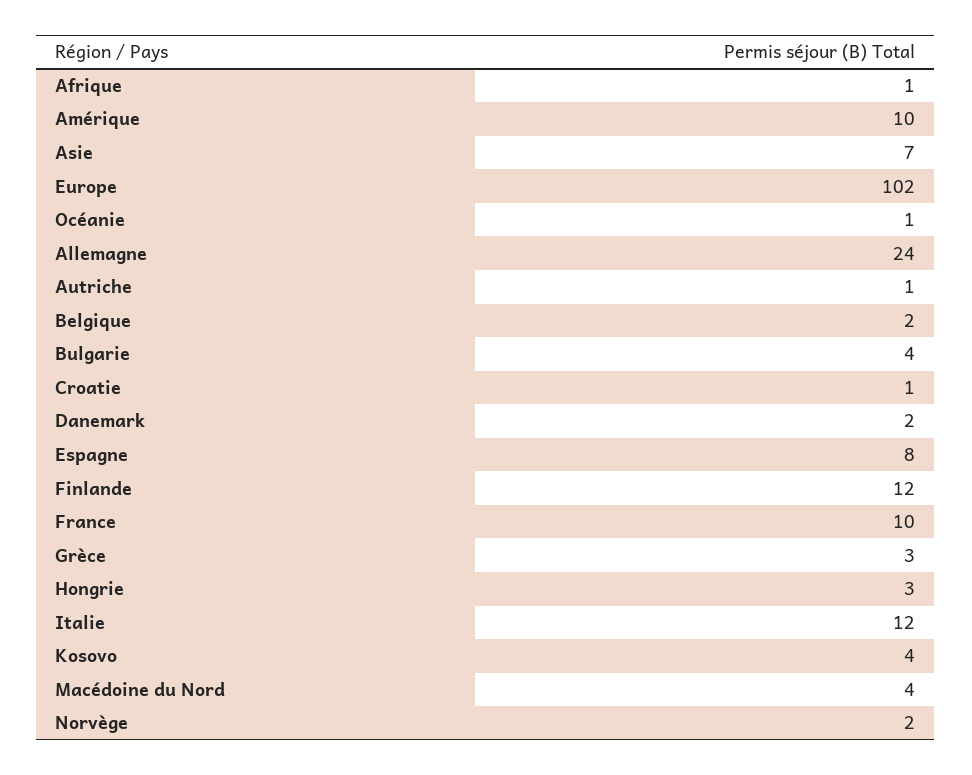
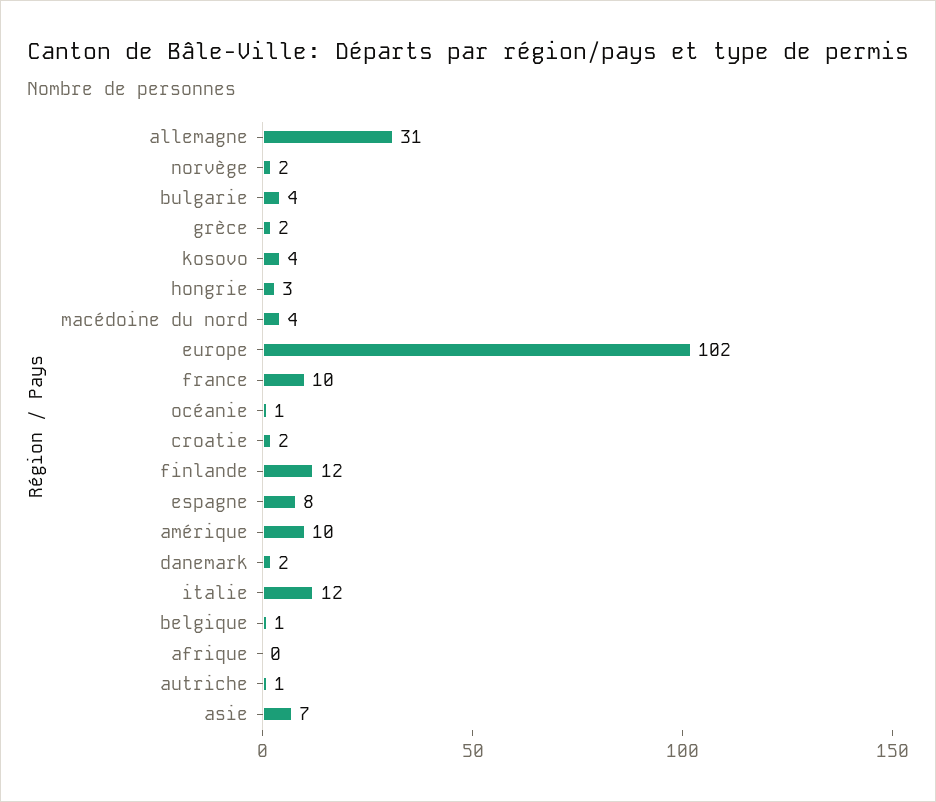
Afrique: 1 -> 0
Allemagne: 24 -> 31
Belgique: 2 -> 1
Croatie: 1 -> 2
Grèce: 3 -> 2

